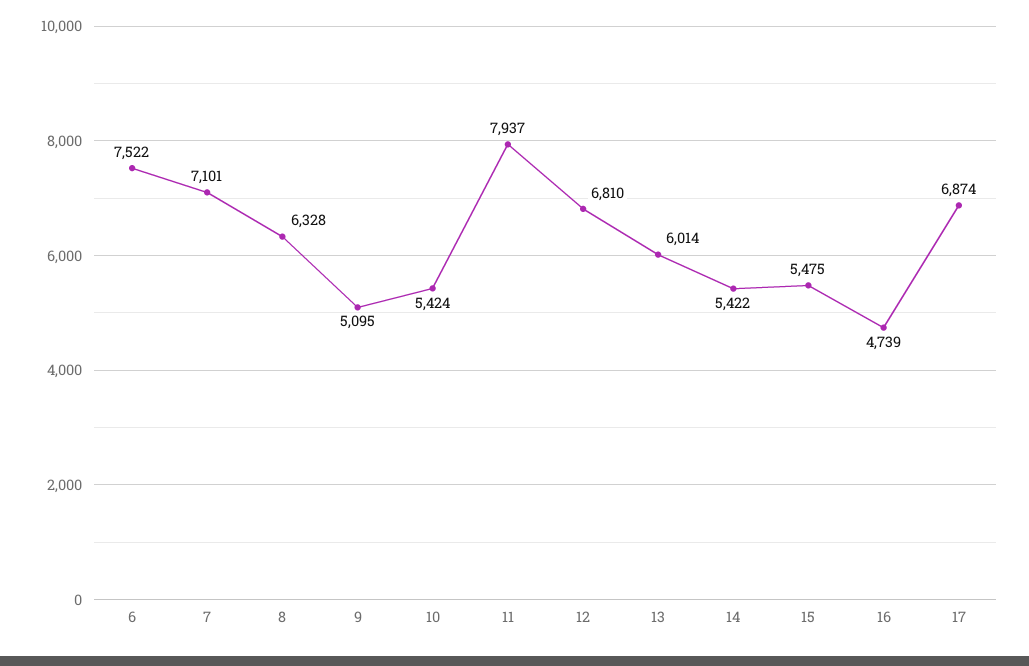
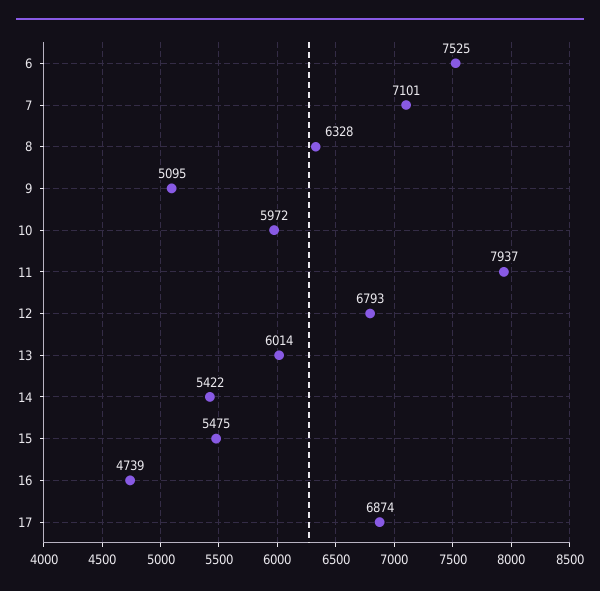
6: 7522 -> 7525
10: 5424 -> 5972
12: 6810 -> 6793

